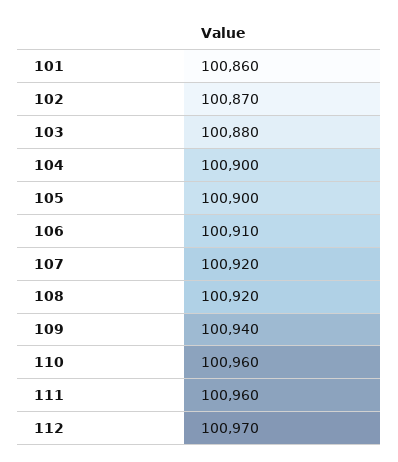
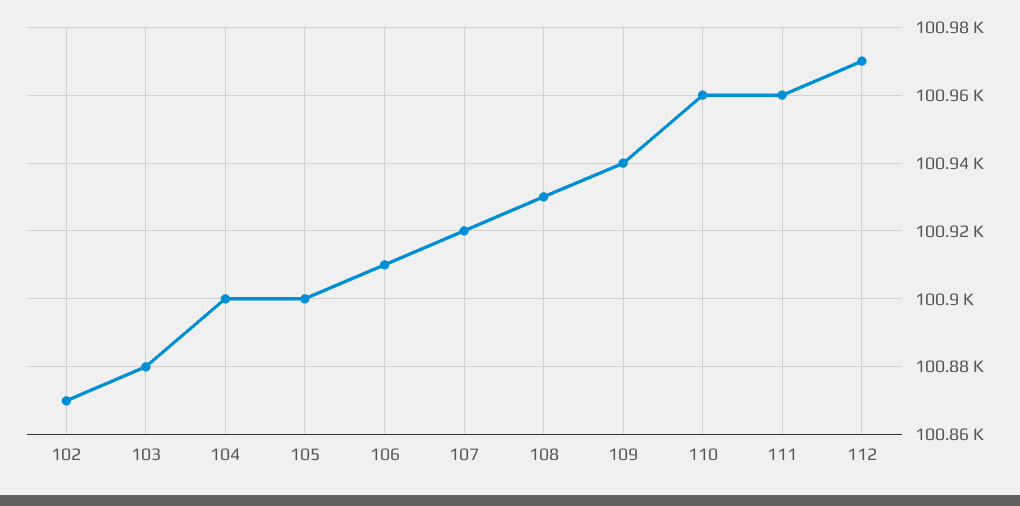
101: 100860 -> none
108: 100920 -> 100930

